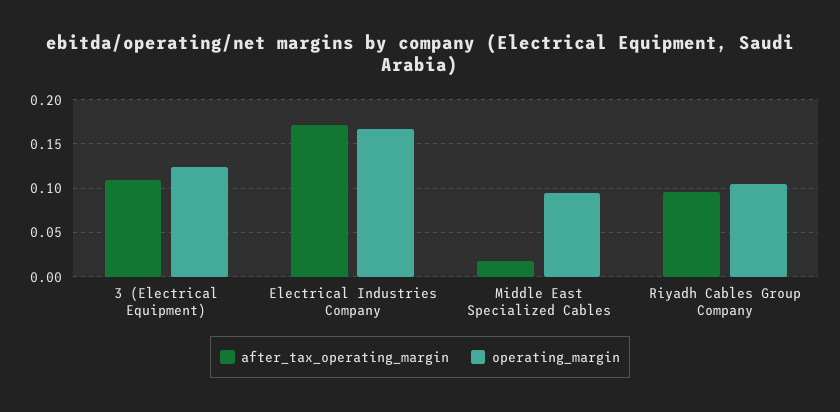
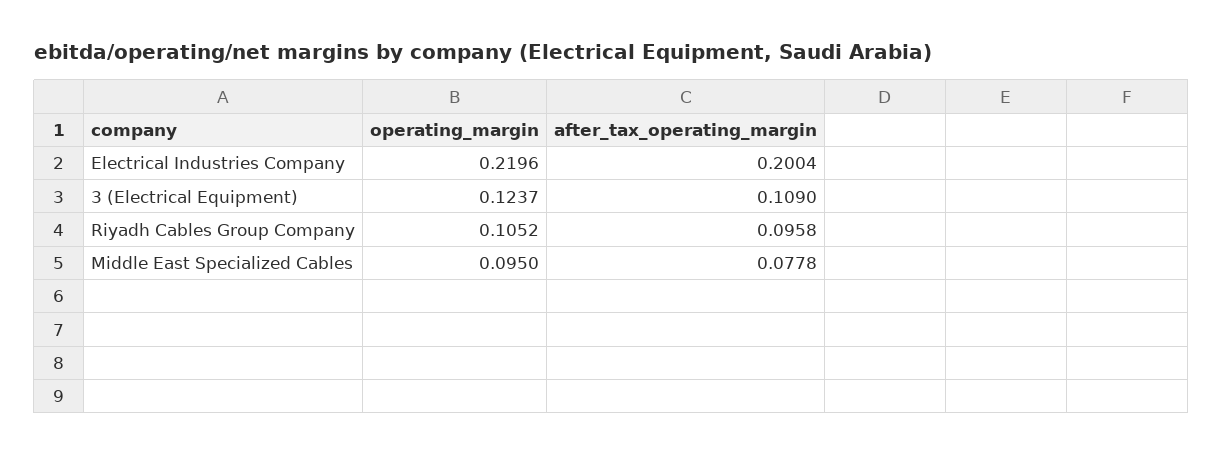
after_tax_operating_margin, Electrical Industries Company: 0.17 -> 0.2004
operating_margin, Electrical Industries Company: 0.17 -> 0.2196
after_tax_operating_margin, Middle East Specialized Cables: 0.02 -> 0.0778

